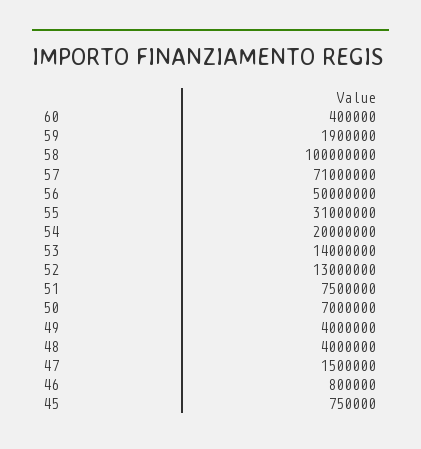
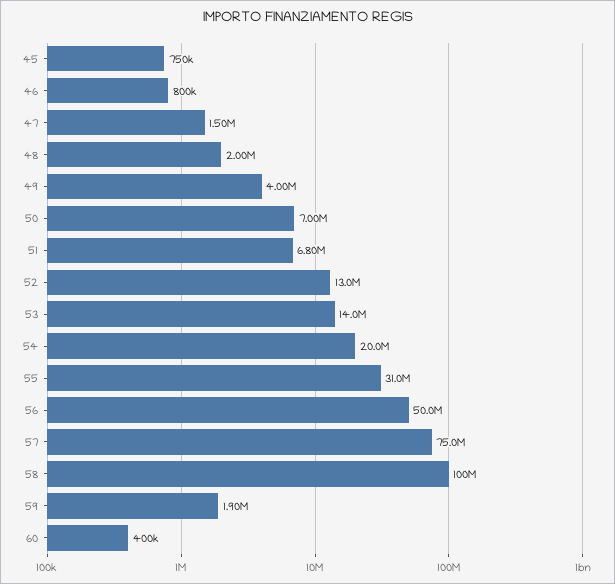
57: 71000000 -> 75000000
51: 7500000 -> 6800000
48: 4000000 -> 2000000

